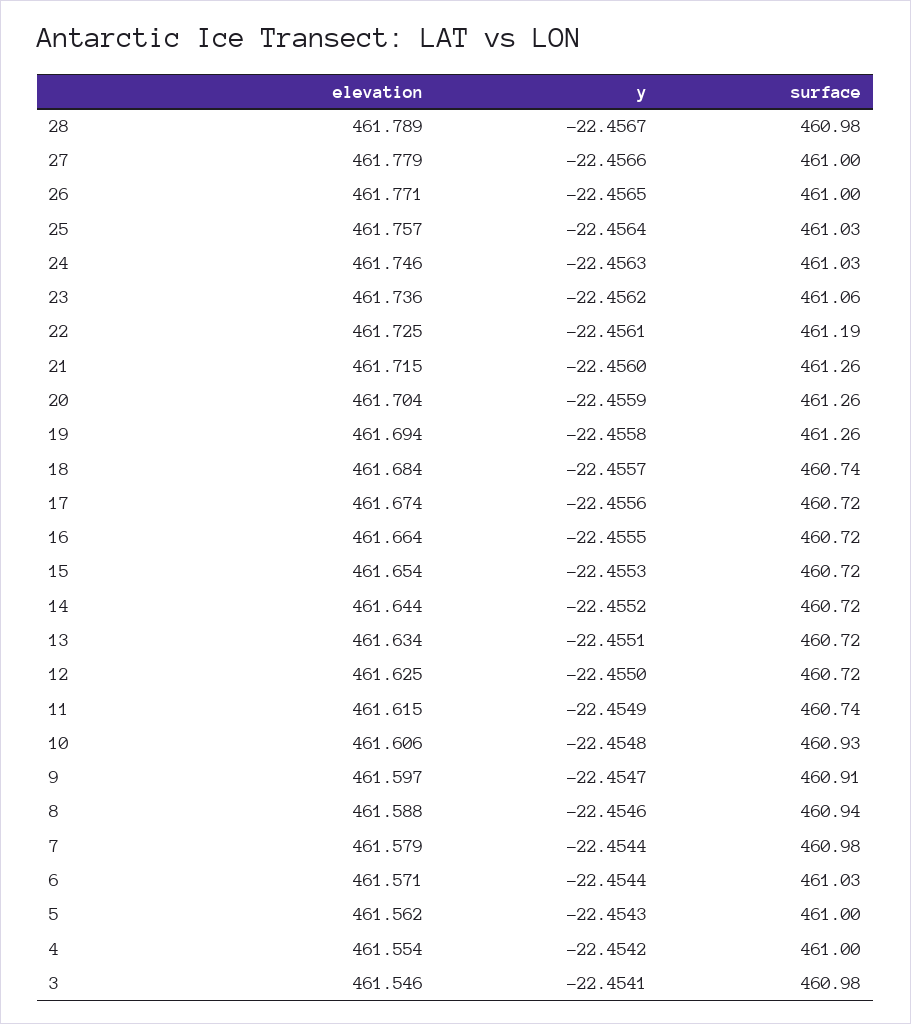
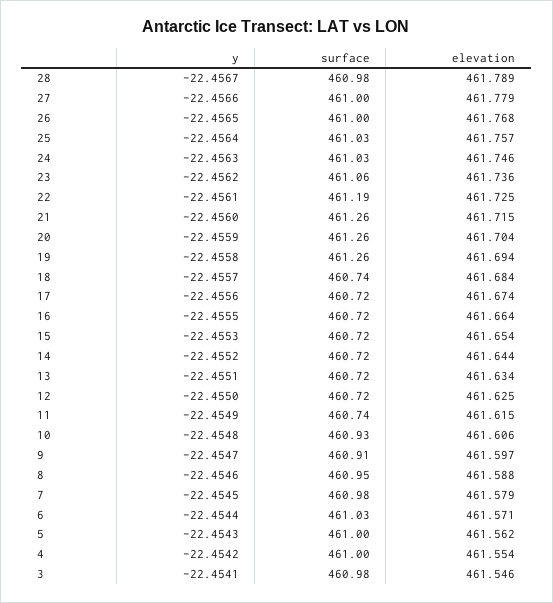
elevation, 26: 461.771 -> 461.768
surface, 8: 460.94 -> 460.95
y, 7: -22.4544 -> -22.4545

